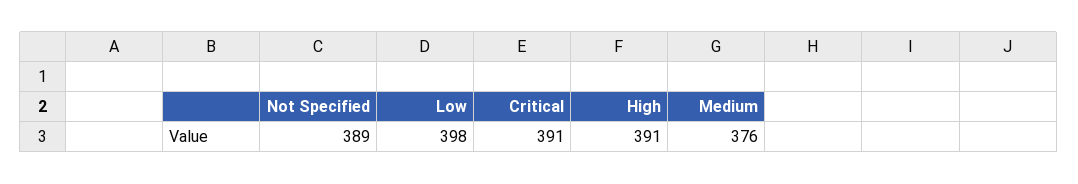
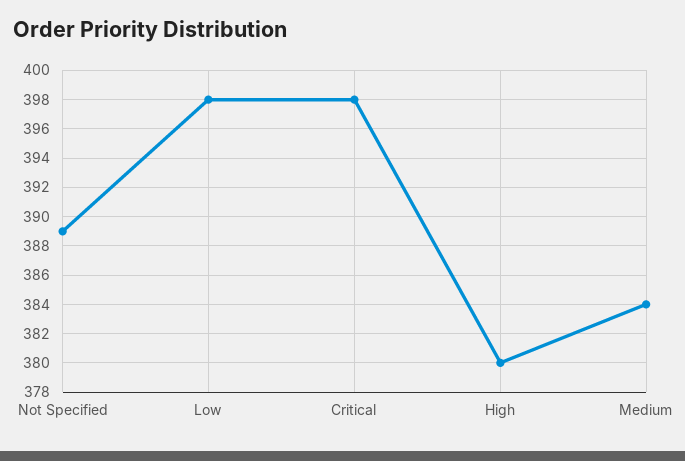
Critical: 391 -> 398
High: 391 -> 380
Medium: 376 -> 384

